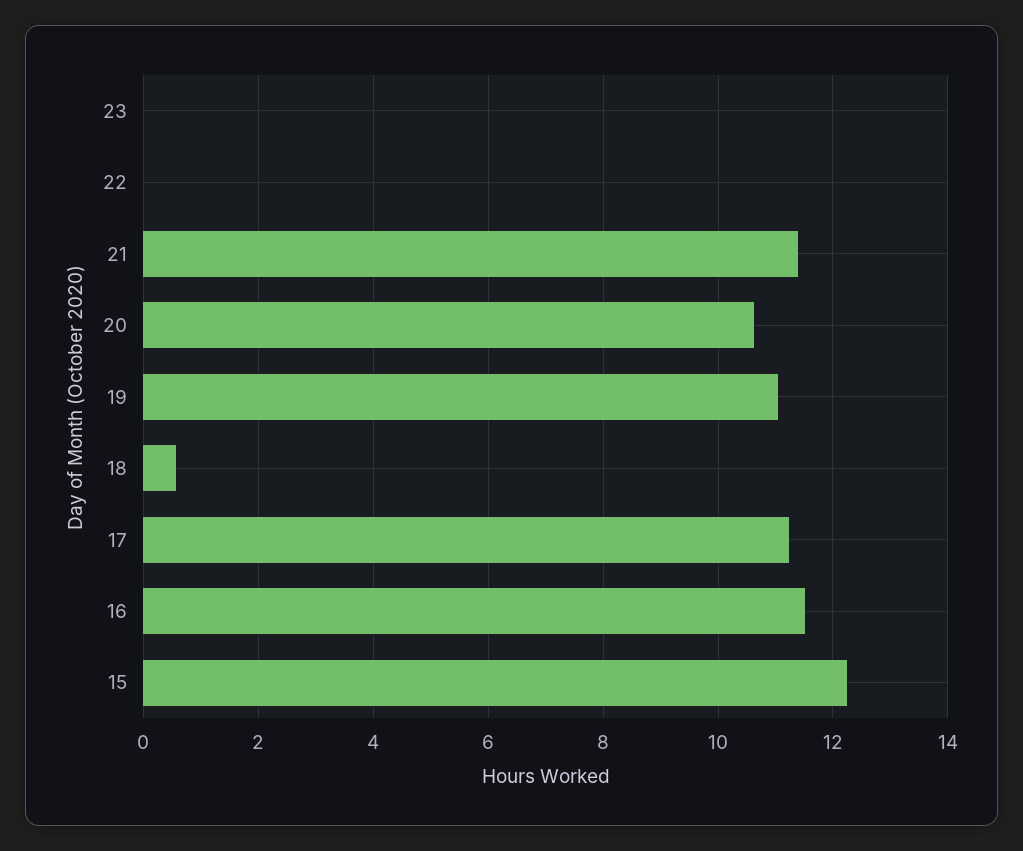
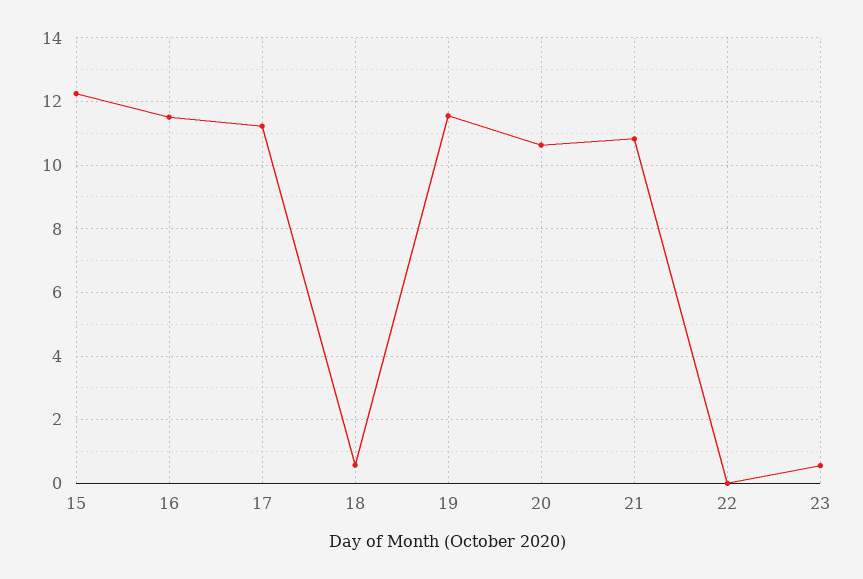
23: 0 -> 0.6
21: 11.4 -> 10.8
19: 11 -> 11.6

